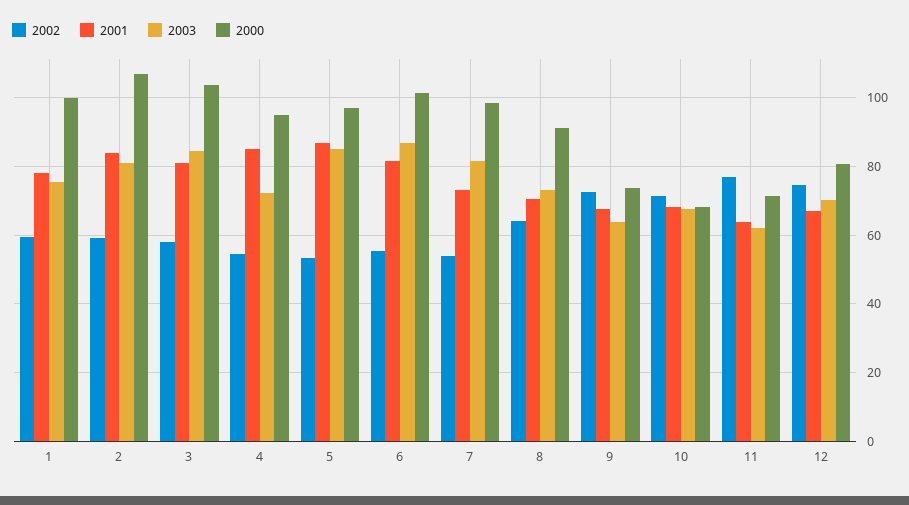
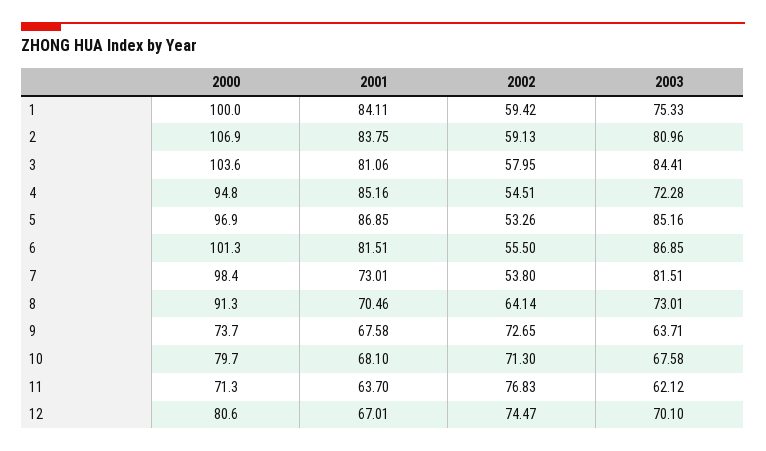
2001, 1: 78 -> 84.11
2000, 10: 68 -> 79.7

